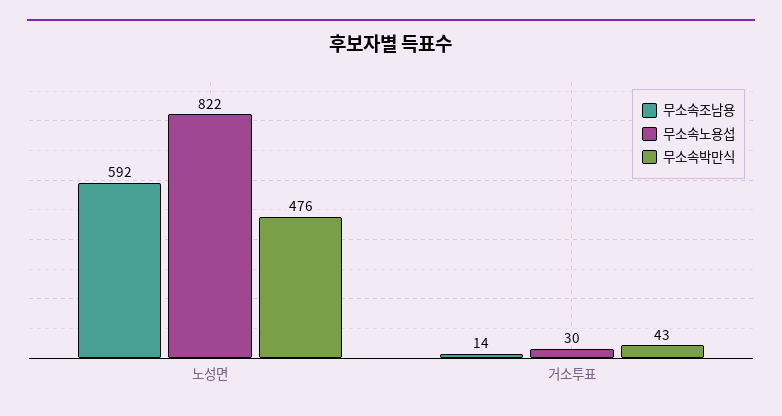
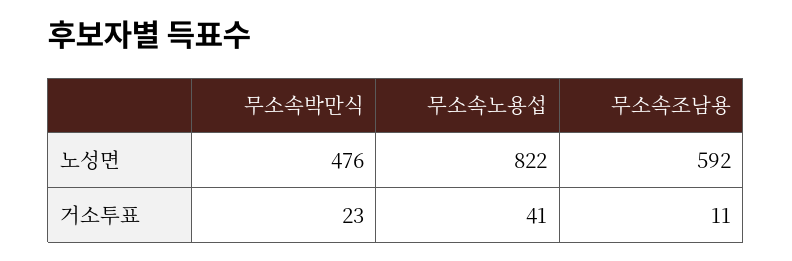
무소속조남용, 거소투표: 14 -> 11
무소속노용섭, 거소투표: 30 -> 41
무소속박만식, 거소투표: 43 -> 23

